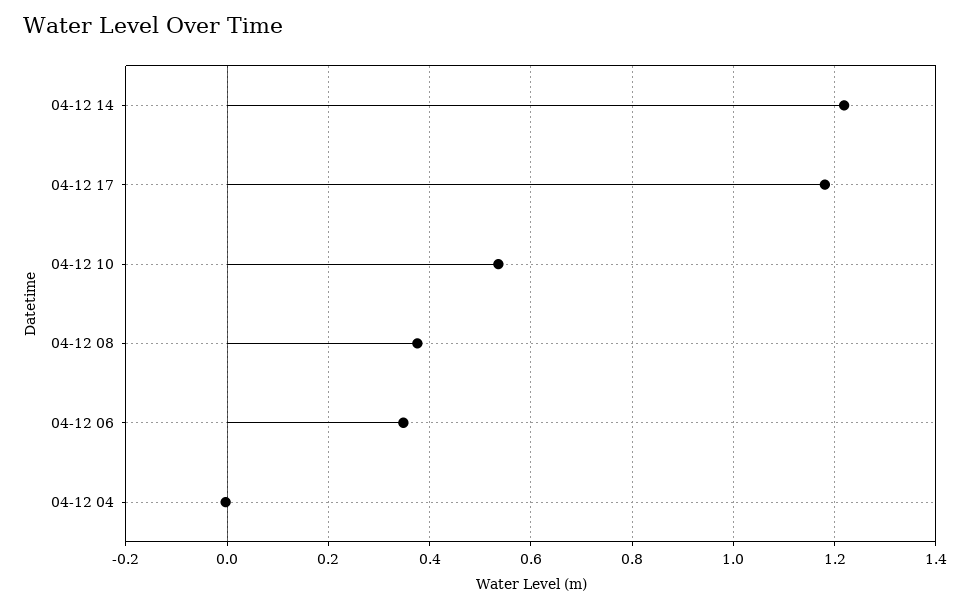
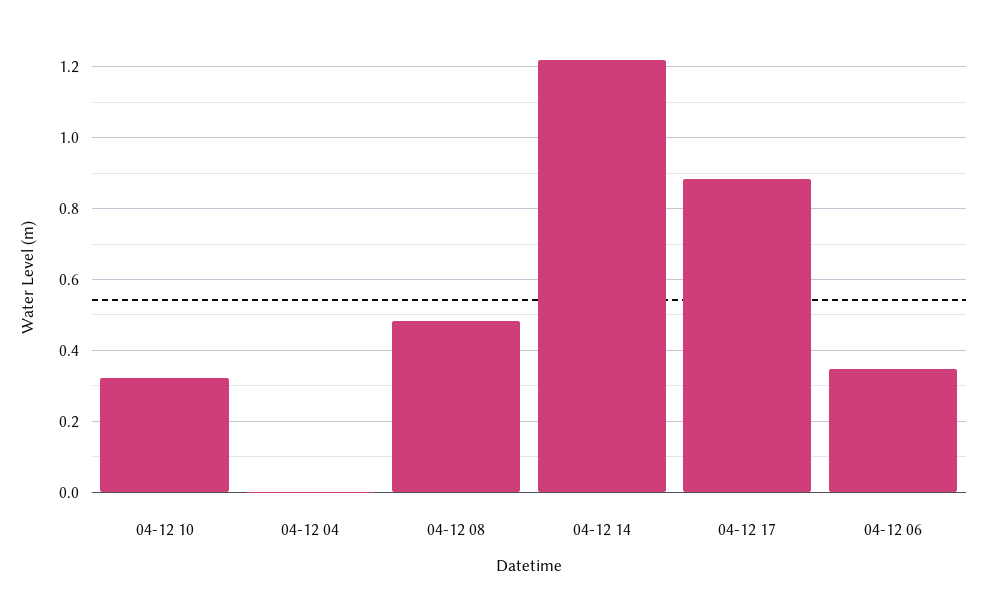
04-12 17: 1.18 -> 0.88
04-12 10: 0.54 -> 0.32
04-12 08: 0.38 -> 0.48

